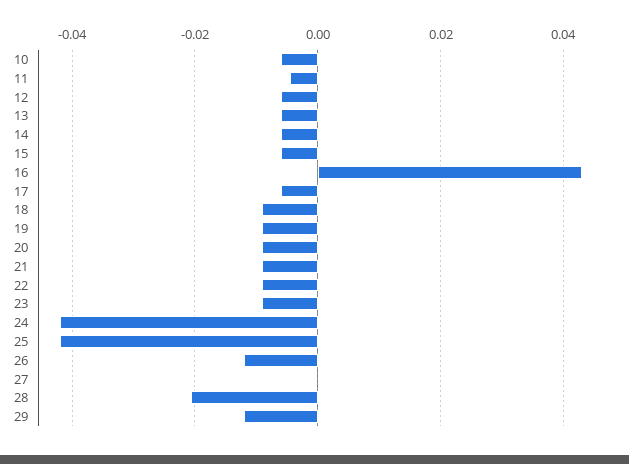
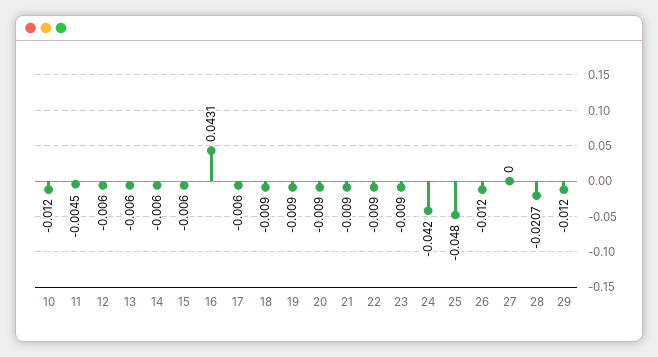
10: -0.006 -> -0.012
25: -0.042 -> -0.048

